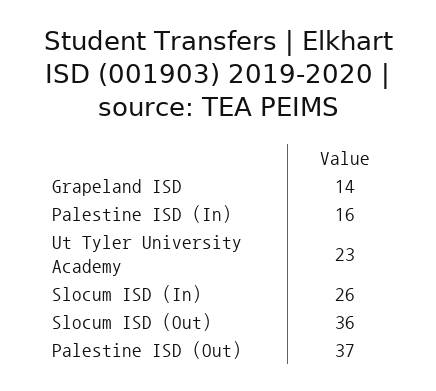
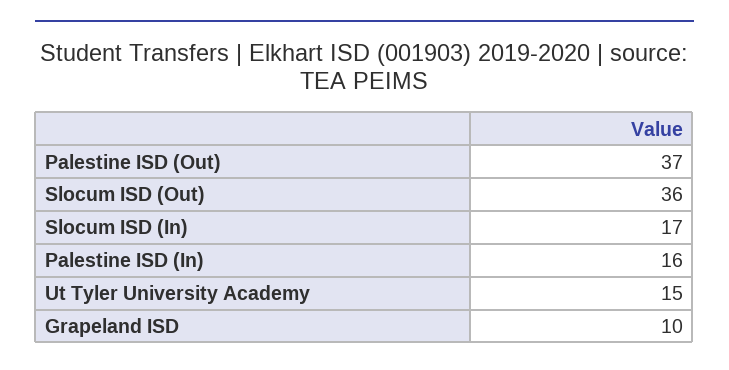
Grapeland ISD: 14 -> 10
Ut Tyler University Academy: 23 -> 15
Slocum ISD (In): 26 -> 17

